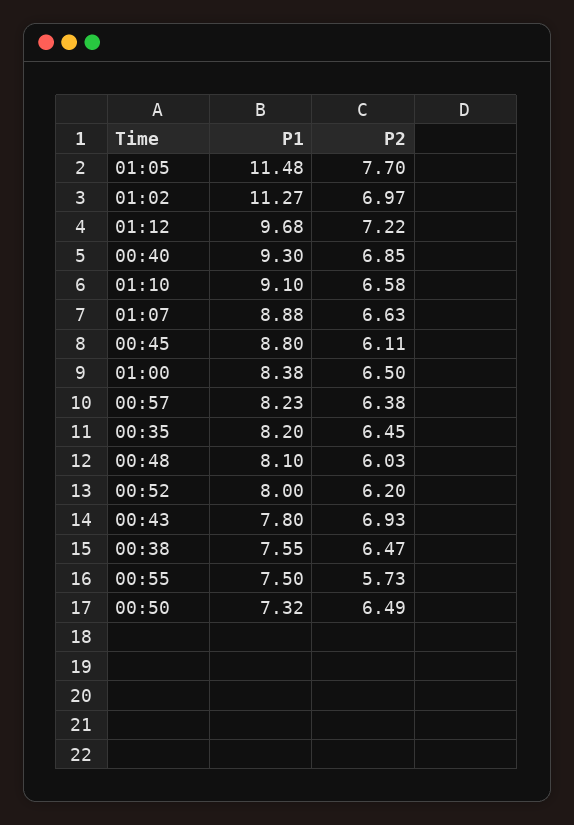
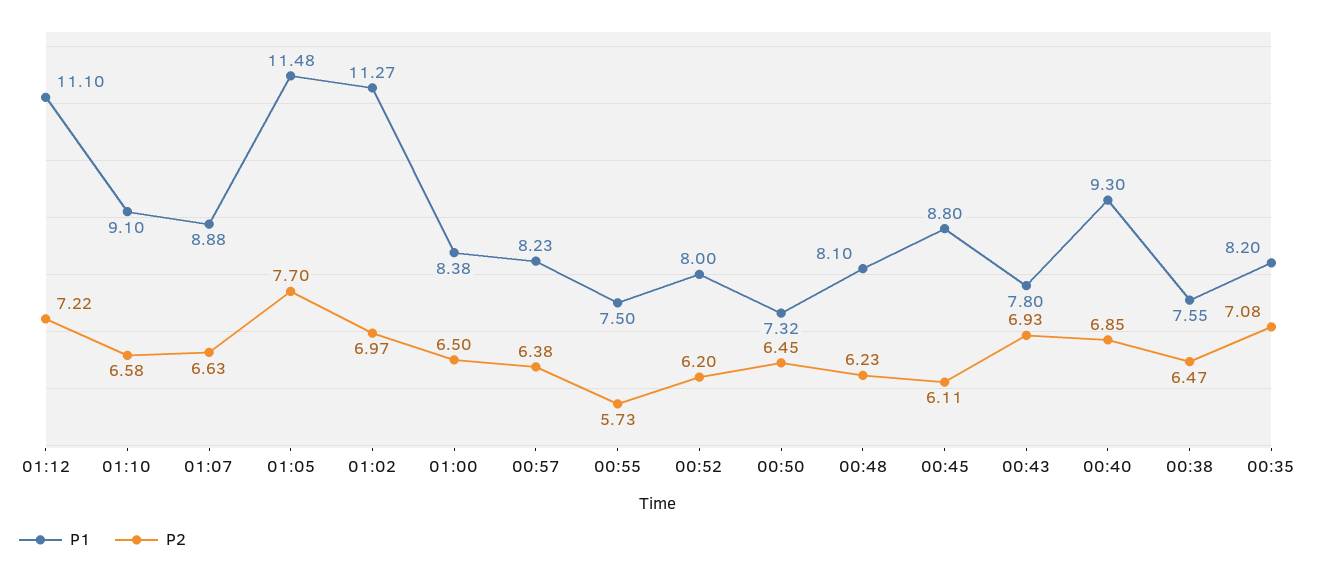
P1, 01:12: 9.68 -> 11.1
P2, 00:35: 6.45 -> 7.08
P2, 00:48: 6.03 -> 6.23
P2, 00:50: 6.49 -> 6.45

